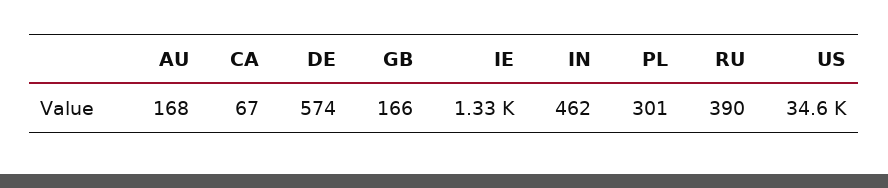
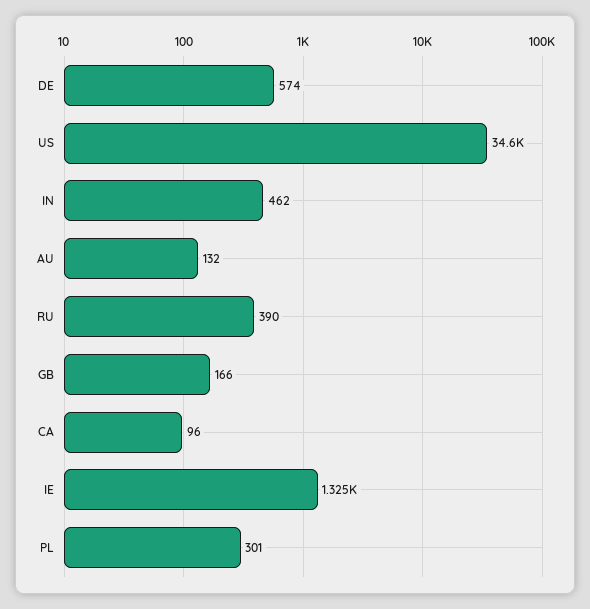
AU: 168 -> 132
CA: 67 -> 96

